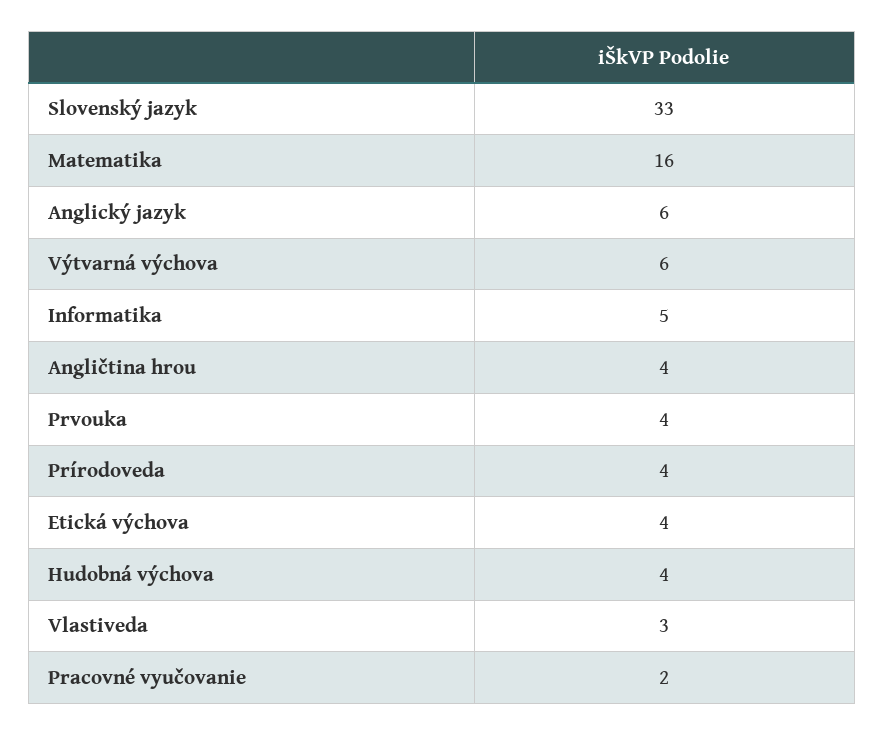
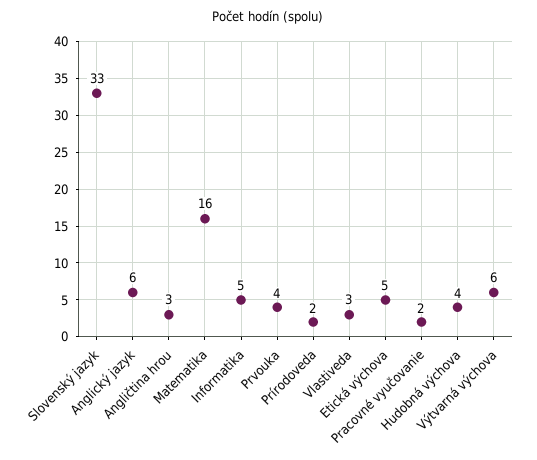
Angličtina hrou: 4 -> 3
Prírodoveda: 4 -> 2
Etická výchova: 4 -> 5

